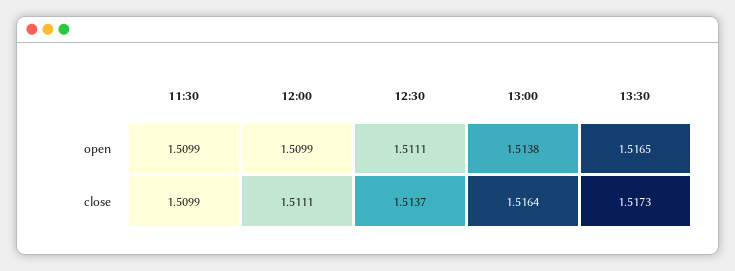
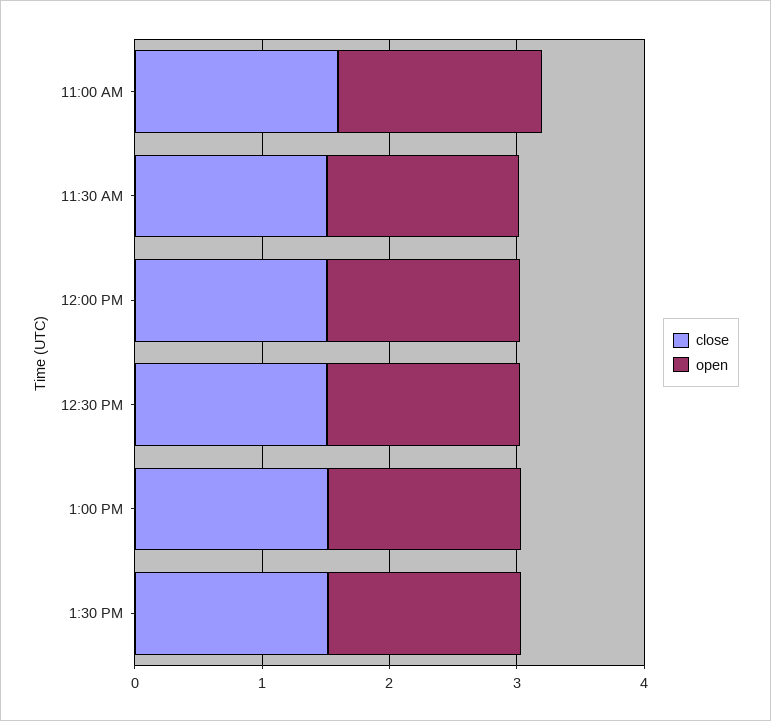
close, 11:00 AM: none -> 1.6
open, 11:00 AM: none -> 1.6

